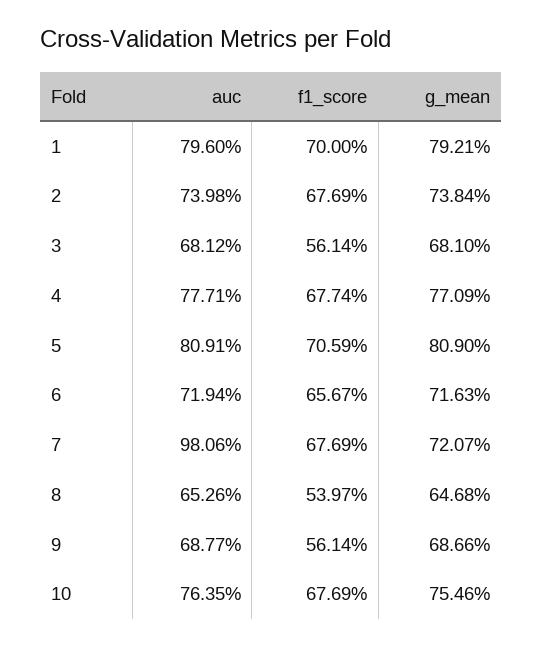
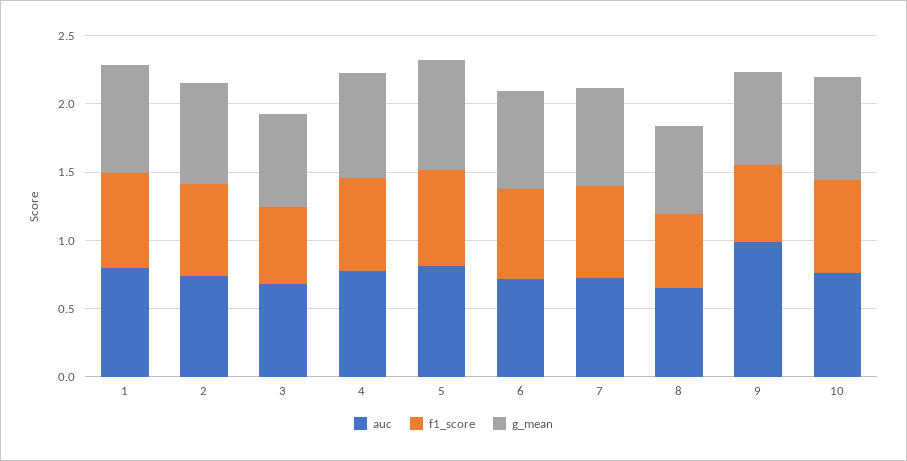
auc, 7: 0.9806 -> 0.7
auc, 9: 0.6877 -> 1

